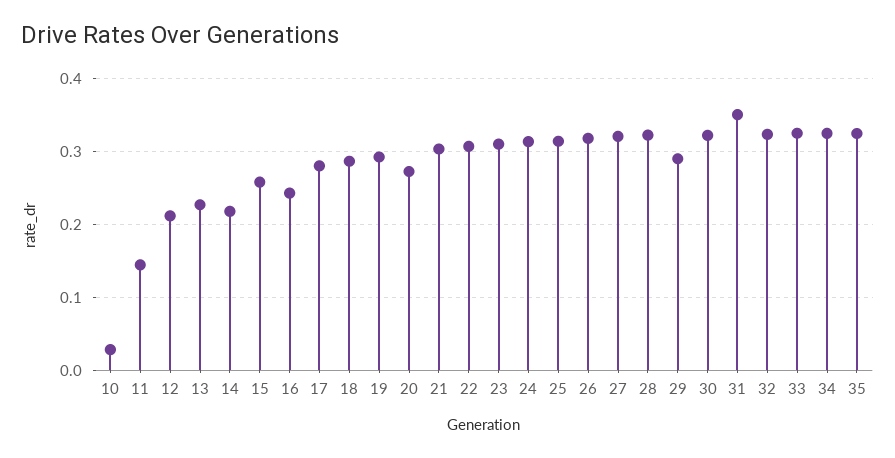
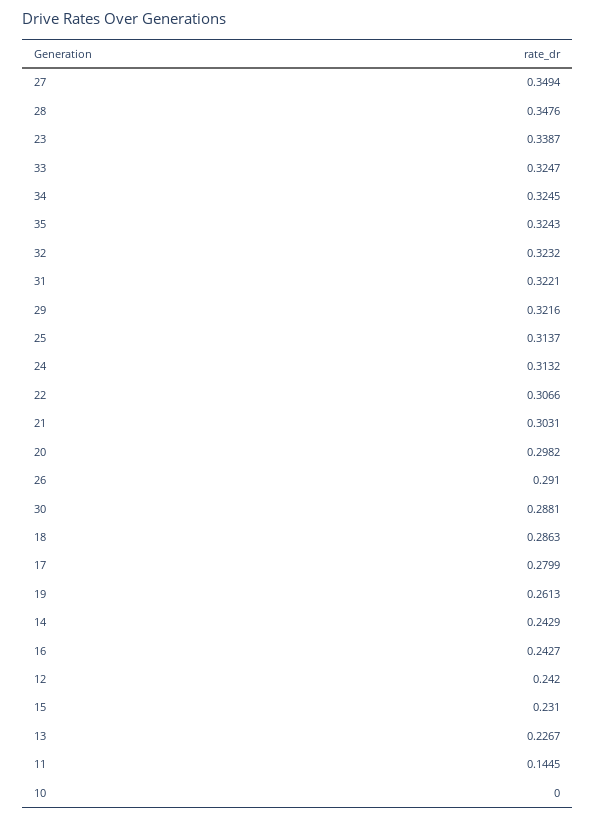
10: 0.03 -> 0
12: 0.21 -> 0.242
14: 0.22 -> 0.2429
15: 0.26 -> 0.231
19: 0.29 -> 0.2613
20: 0.27 -> 0.2982
23: 0.31 -> 0.3387
26: 0.32 -> 0.291
27: 0.32 -> 0.3494
28: 0.32 -> 0.3476
29: 0.29 -> 0.3216
30: 0.32 -> 0.2881
31: 0.35 -> 0.3221

